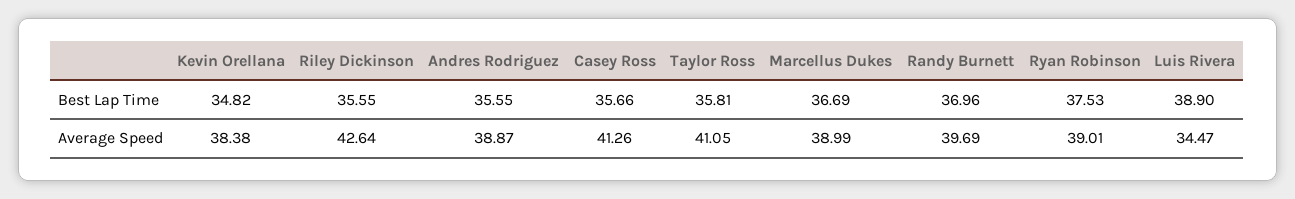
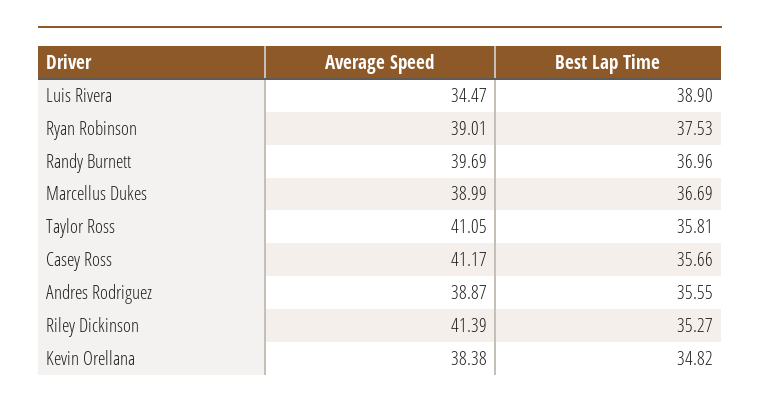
Riley Dickinson, Best Lap Time: 35.55 -> 35.27
Riley Dickinson, Average Speed: 42.64 -> 41.39
Casey Ross, Average Speed: 41.26 -> 41.17

